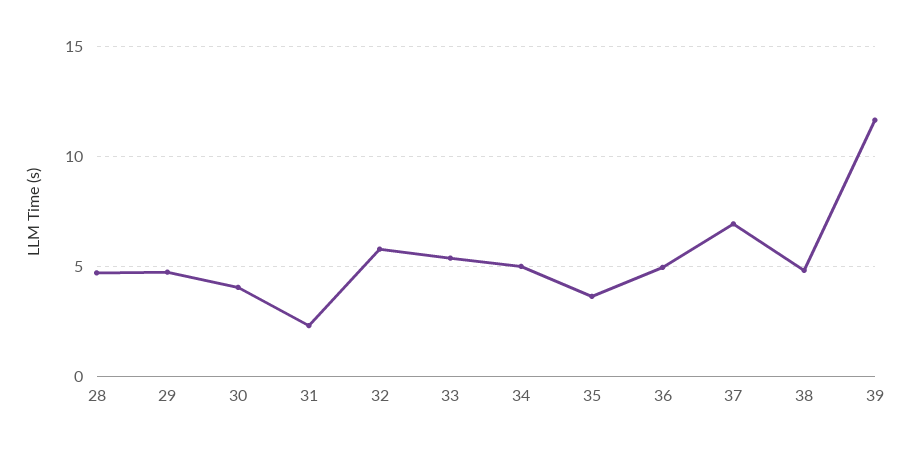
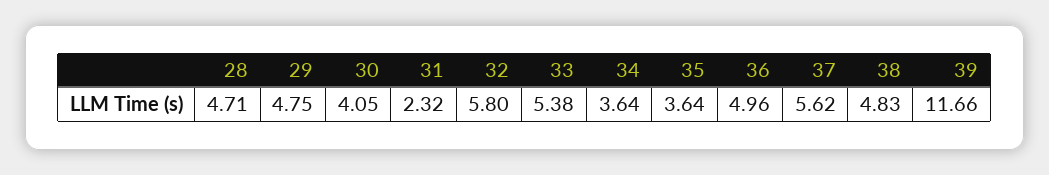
34: 5 -> 3.64
37: 7 -> 5.62

